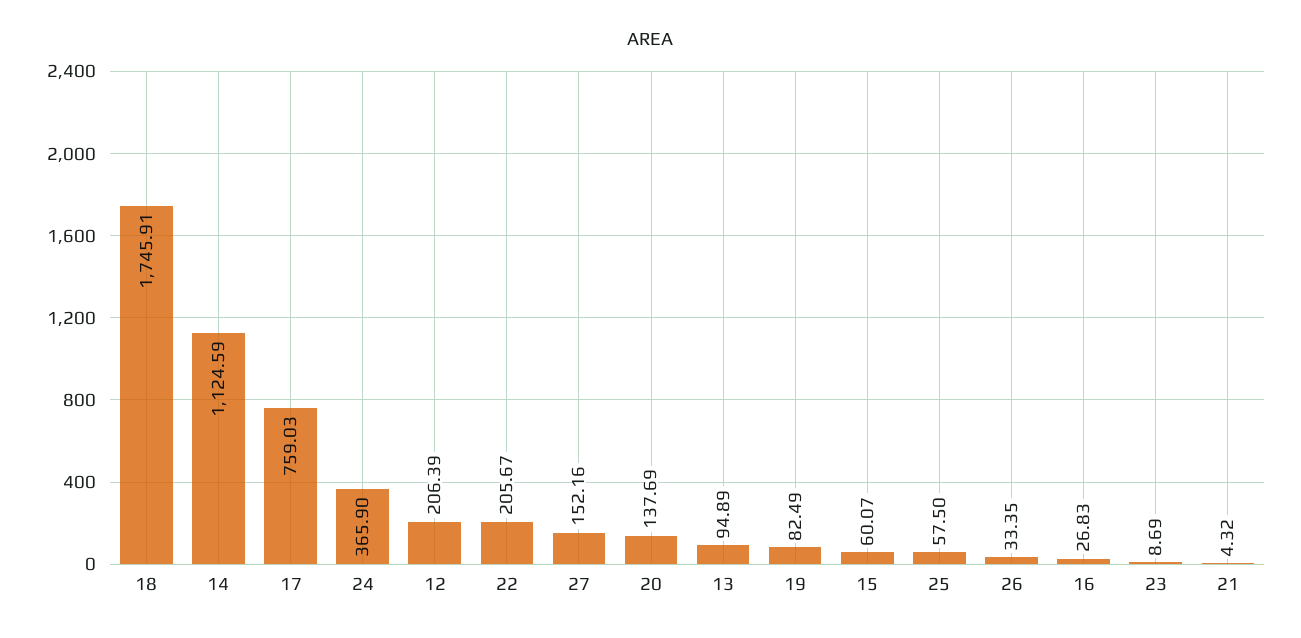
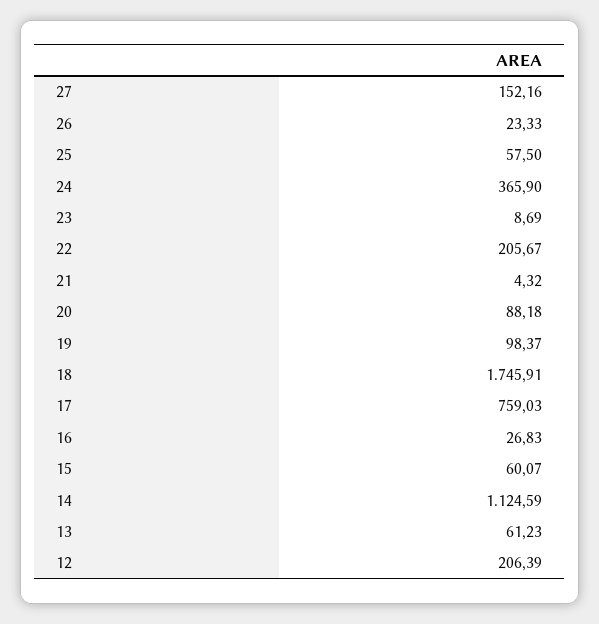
20: 137.69 -> 88.18
13: 94.89 -> 61.23
19: 82.49 -> 98.37
26: 33.35 -> 23.33

